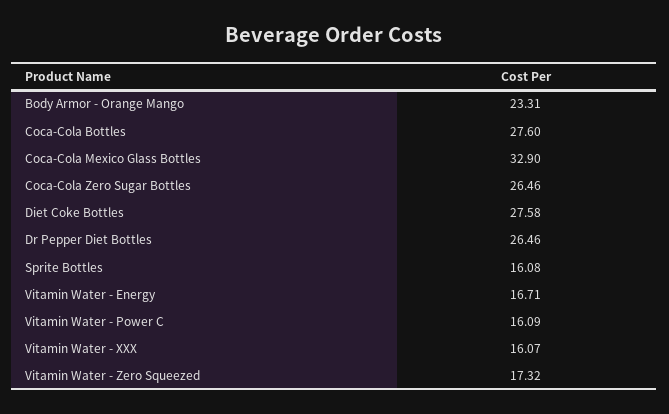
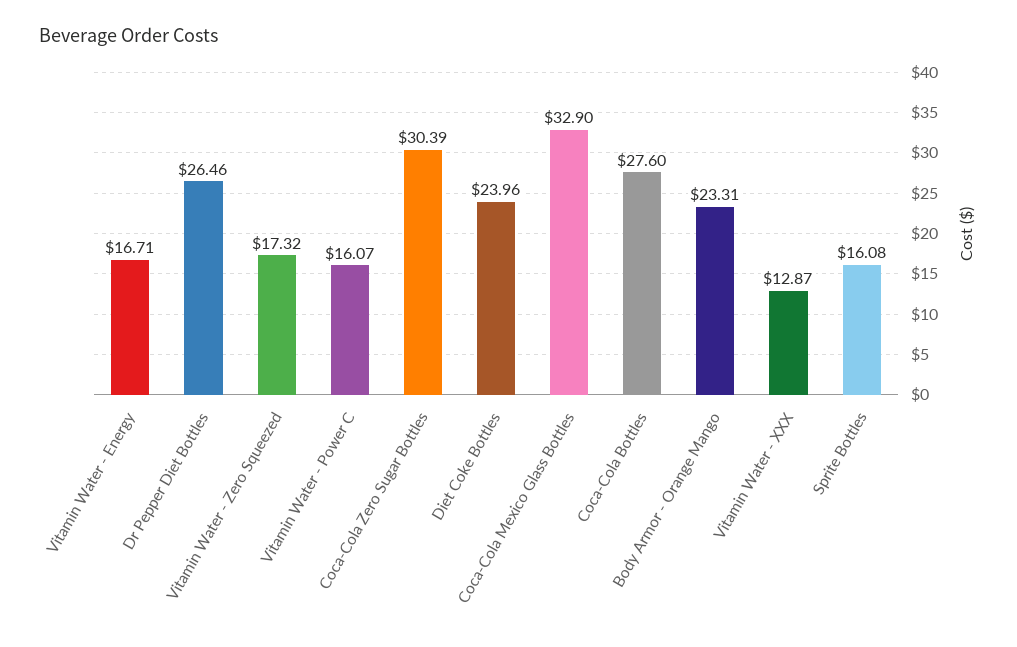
Coca-Cola Zero Sugar Bottles: 26.46 -> 30.39
Diet Coke Bottles: 27.58 -> 23.96
Vitamin Water - Power C: 16.09 -> 16.07
Vitamin Water - XXX: 16.07 -> 12.87

